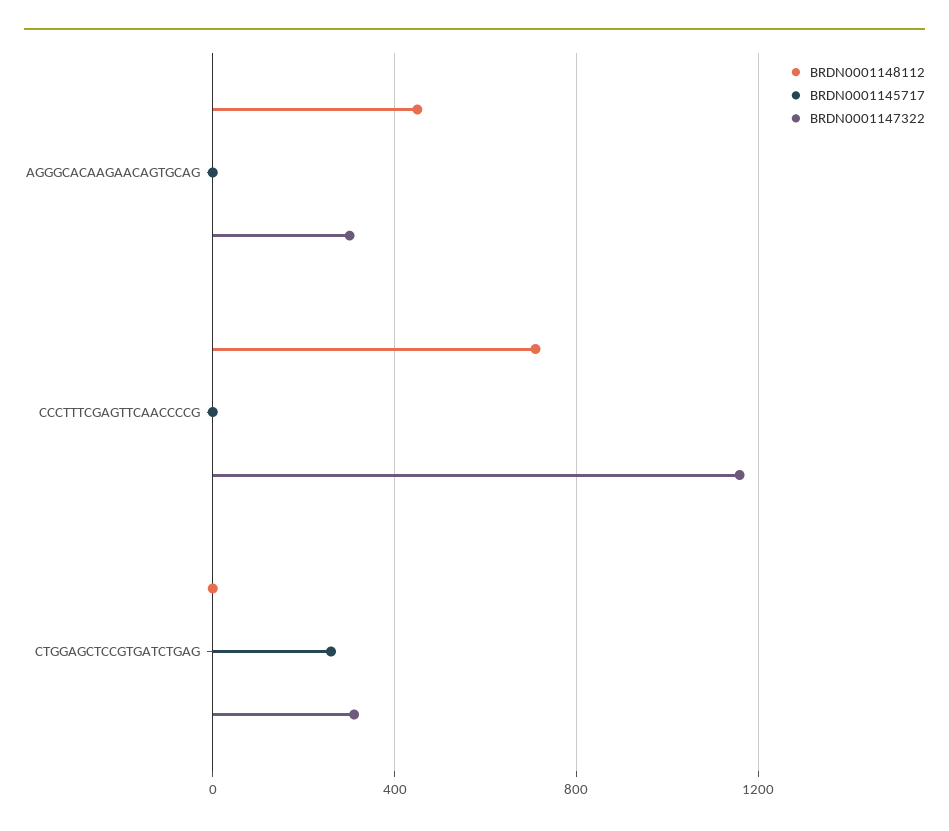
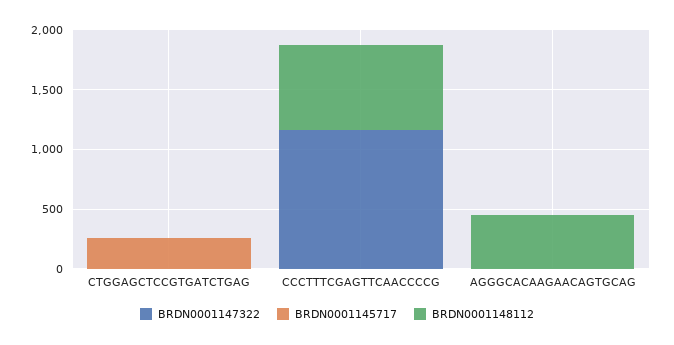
BRDN0001147322, AGGGCACAAGAACAGTGCAG: 300 -> 0
BRDN0001147322, CTGGAGCTCCGTGATCTGAG: 300 -> 0

